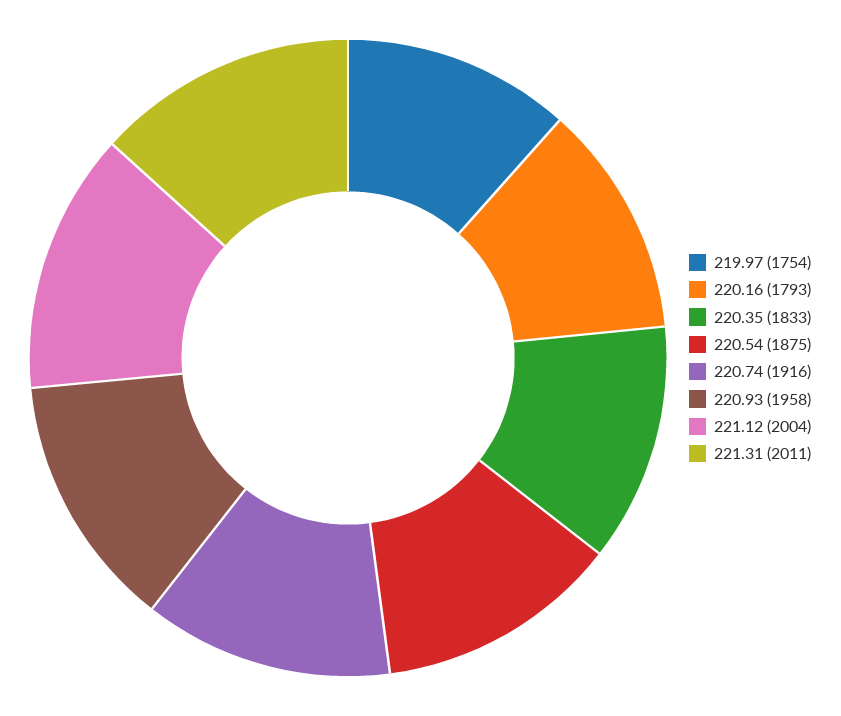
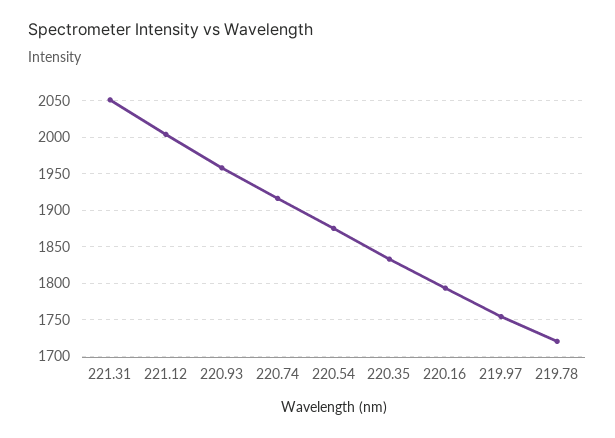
221.31: 2011 -> 2050
219.78: none -> 1720

